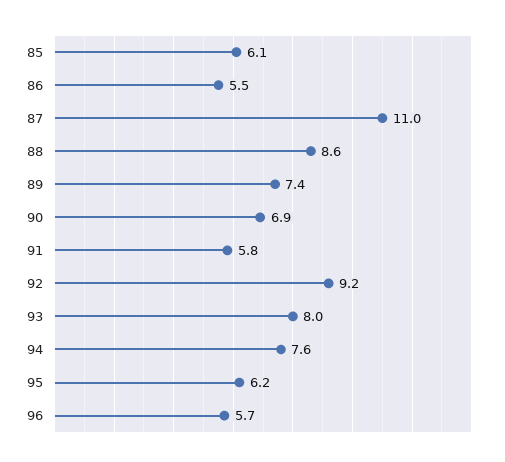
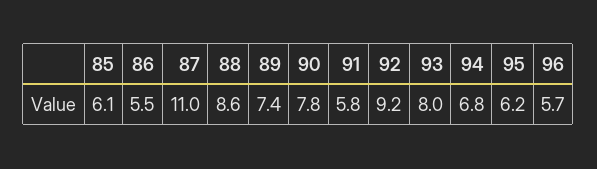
90: 6.9 -> 7.8
94: 7.6 -> 6.8

